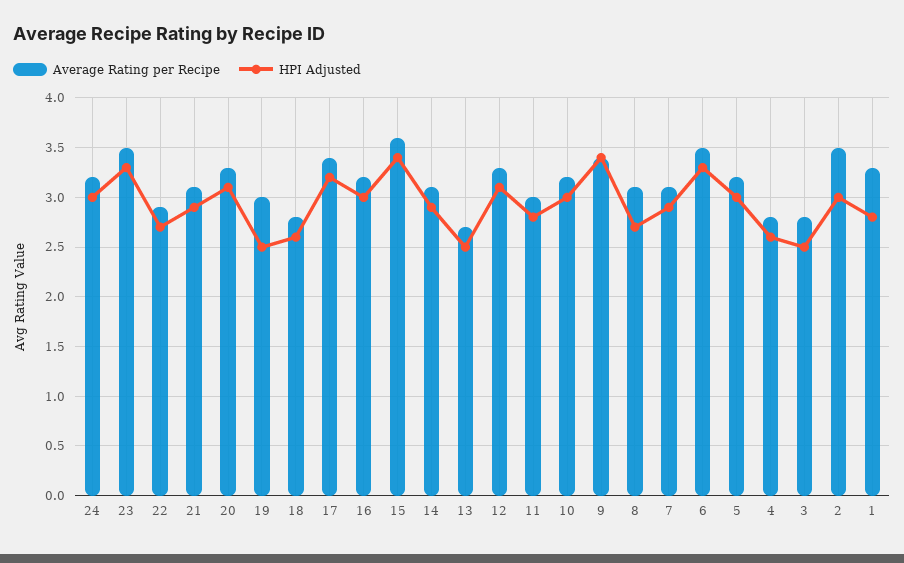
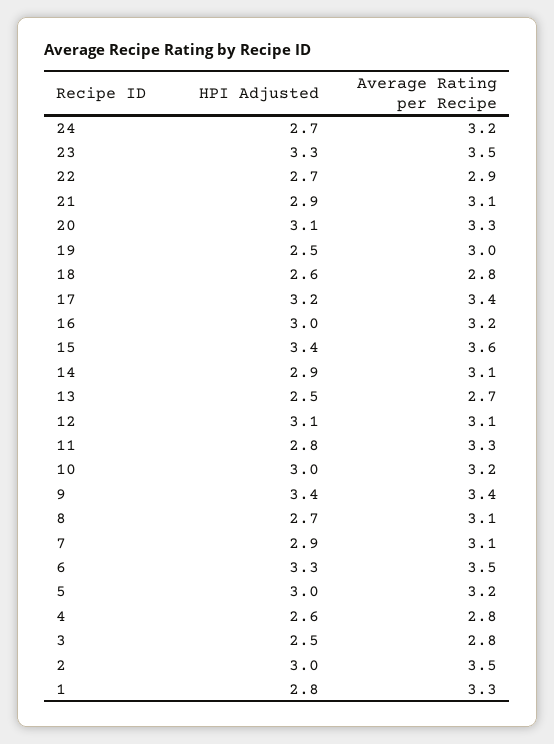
HPI Adjusted, 24: 3 -> 2.7
Average Rating per Recipe, 12: 3.3 -> 3.1
Average Rating per Recipe, 11: 3 -> 3.3

